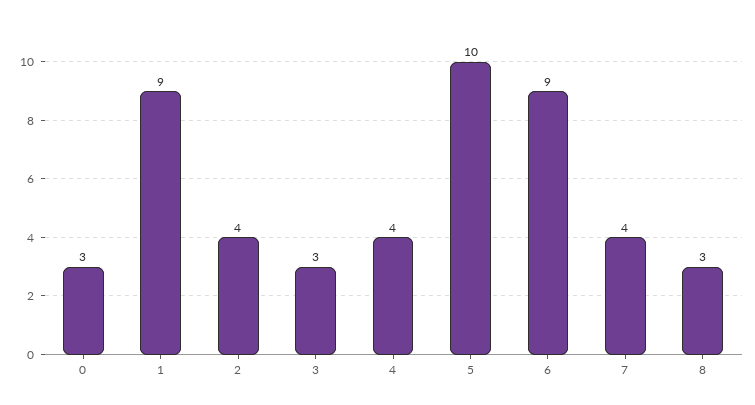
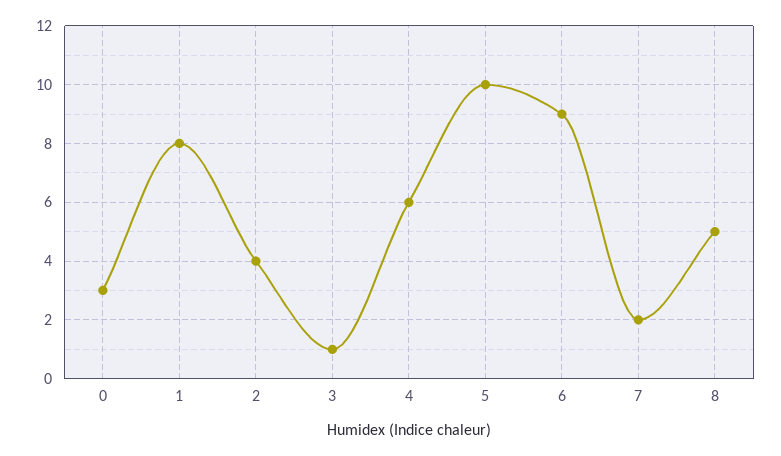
1: 9 -> 8
3: 3 -> 1
4: 4 -> 6
7: 4 -> 2
8: 3 -> 5

